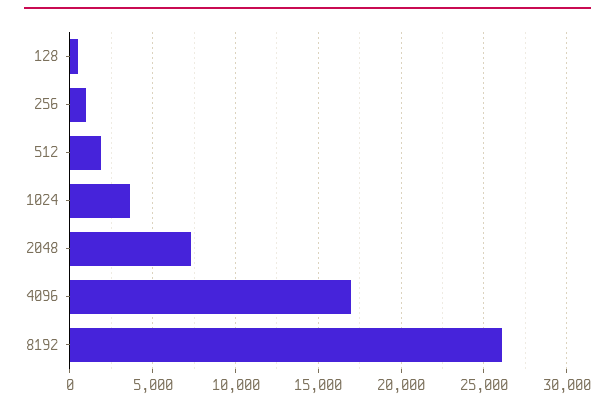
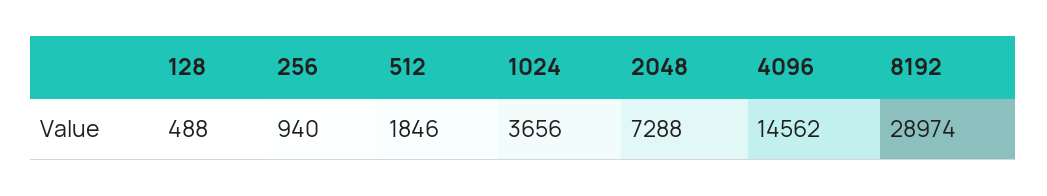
4096: 17000 -> 14562
8192: 26000 -> 28974

